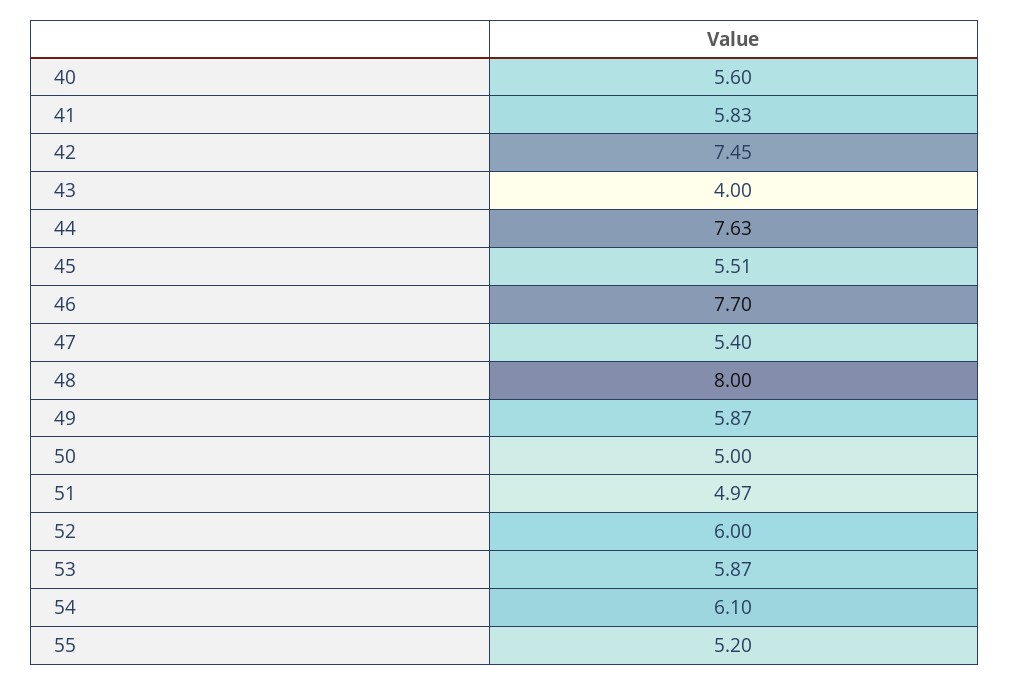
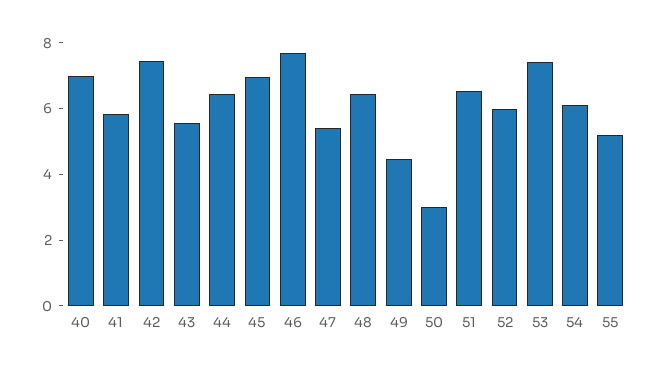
40: 5.6 -> 7
43: 4 -> 5.5
44: 7.63 -> 6.5
45: 5.51 -> 7
48: 8 -> 6.5
49: 5.87 -> 4.5
50: 5 -> 3
51: 4.97 -> 6.5
53: 5.87 -> 7.5

